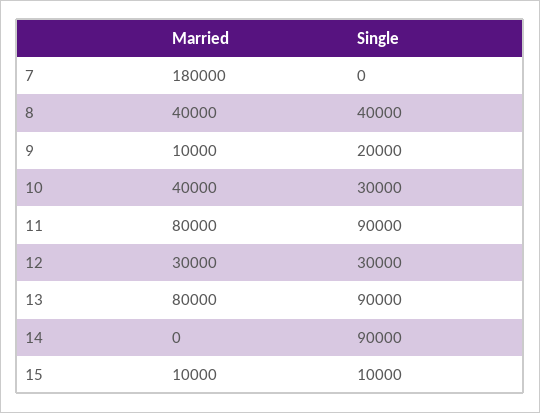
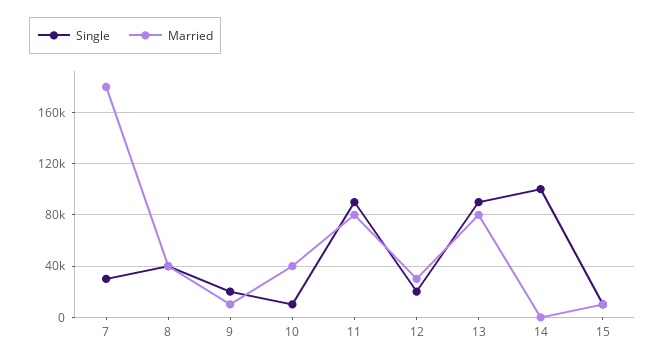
Single, 7: 0 -> 30000
Single, 10: 30000 -> 10000
Single, 12: 30000 -> 20000
Single, 14: 90000 -> 100000

